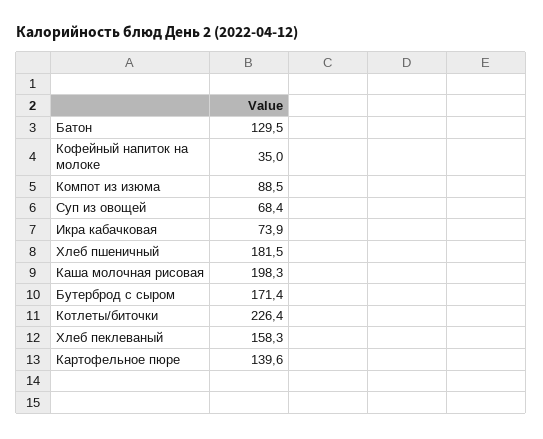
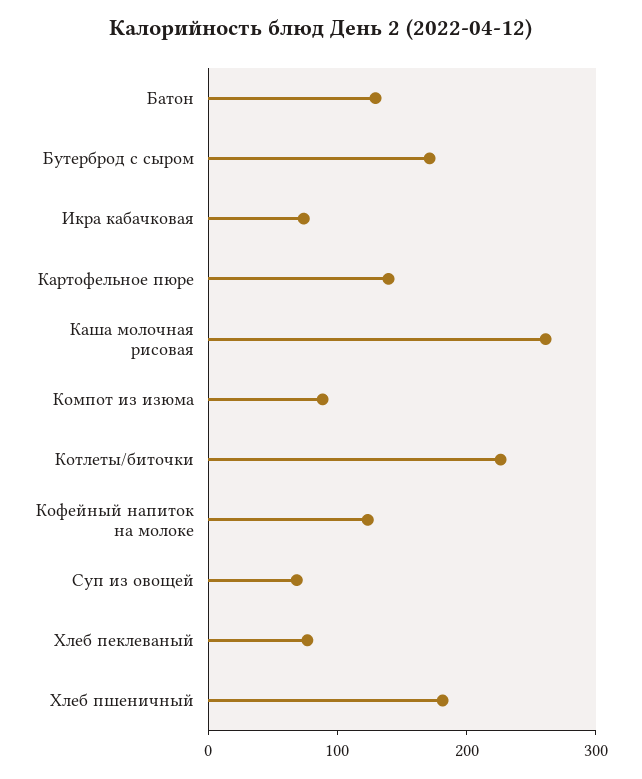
Кофейный напиток на молоке: 35 -> 120
Каша молочная рисовая: 198.3 -> 260
Хлеб пеклеваный: 158.3 -> 80

